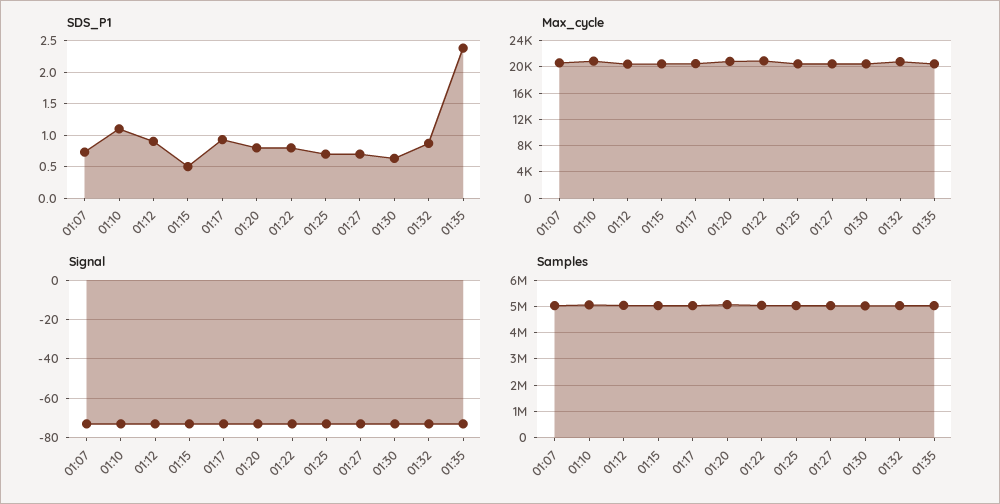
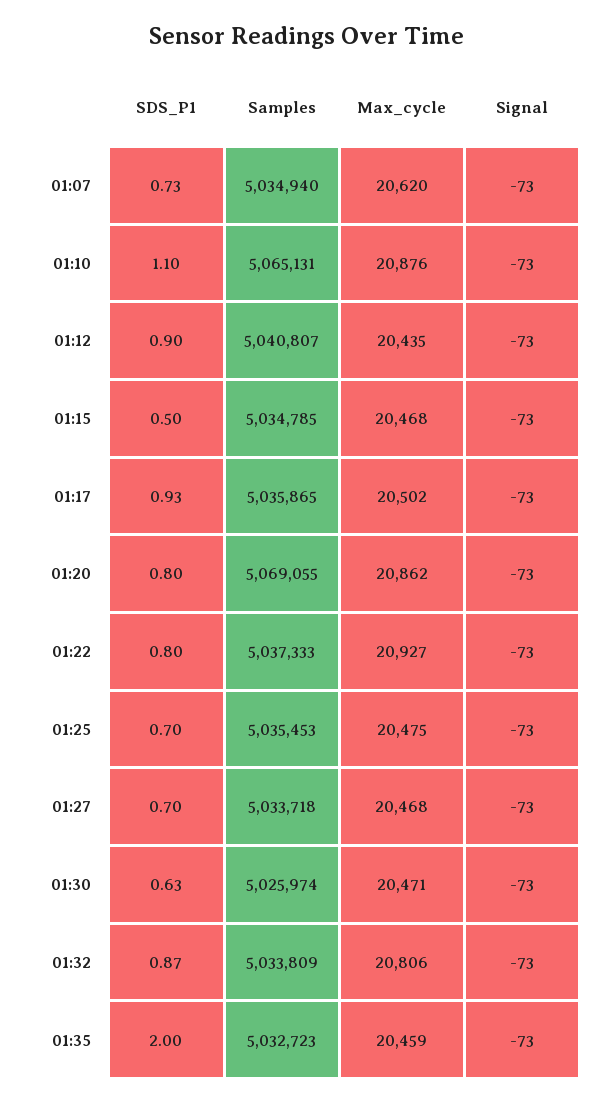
SDS_P1, 01:35: 2.4 -> 2

